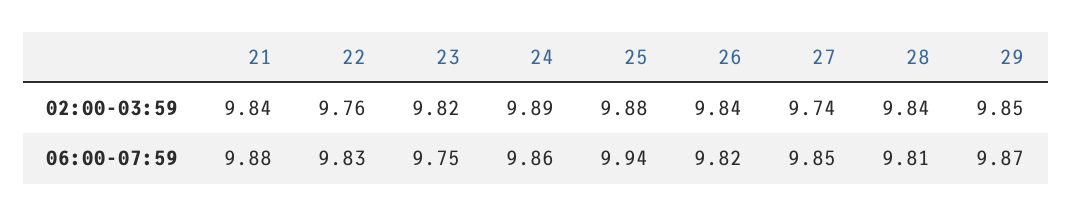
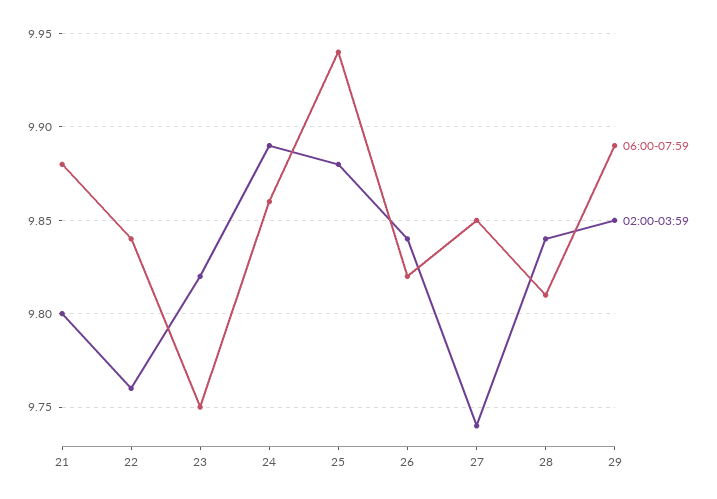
02:00-03:59, 21: 9.84 -> 9.8
06:00-07:59, 22: 9.83 -> 9.84
06:00-07:59, 29: 9.87 -> 9.89

